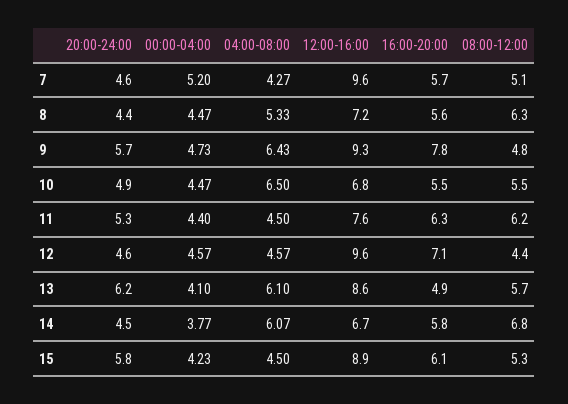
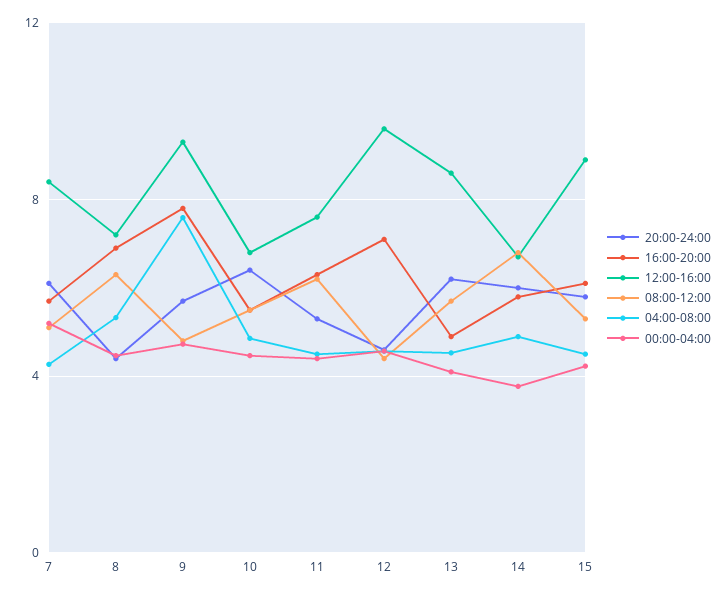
20:00-24:00, 7: 4.6 -> 6
12:00-16:00, 7: 9.6 -> 8.5
16:00-20:00, 8: 5.6 -> 7
04:00-08:00, 9: 6.43 -> 7.5
20:00-24:00, 10: 4.9 -> 6.5
04:00-08:00, 10: 6.5 -> 5
04:00-08:00, 13: 6.1 -> 4.5
20:00-24:00, 14: 4.5 -> 6
04:00-08:00, 14: 6.07 -> 5

